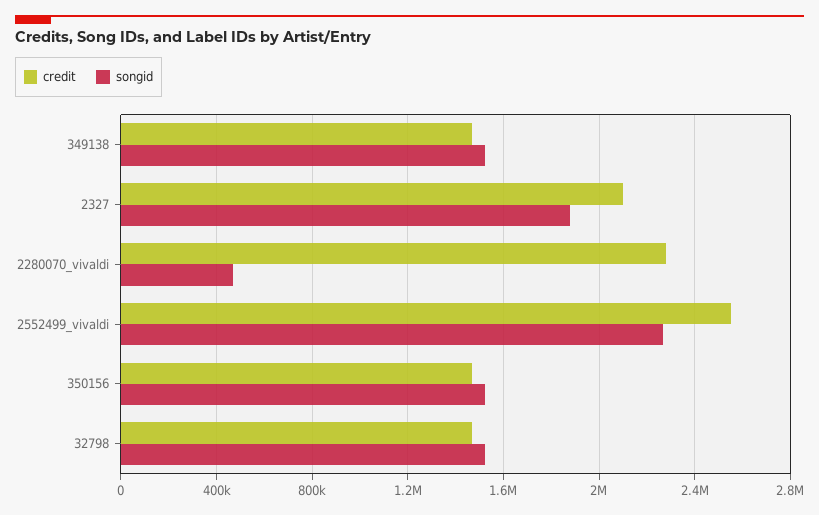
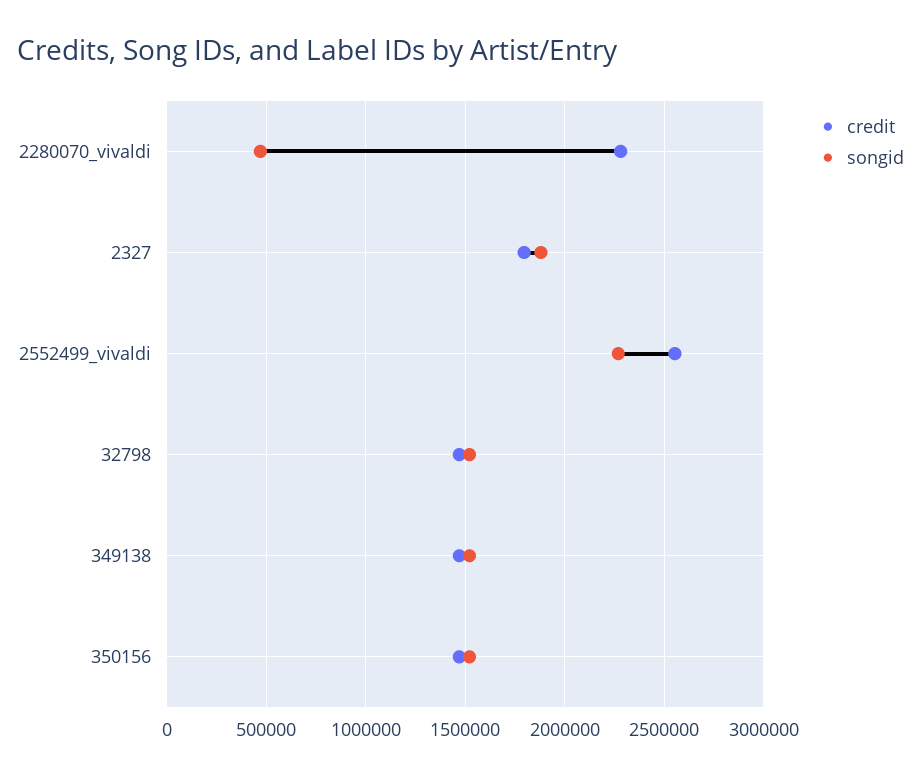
credit, 2327: 2100000 -> 1800000

